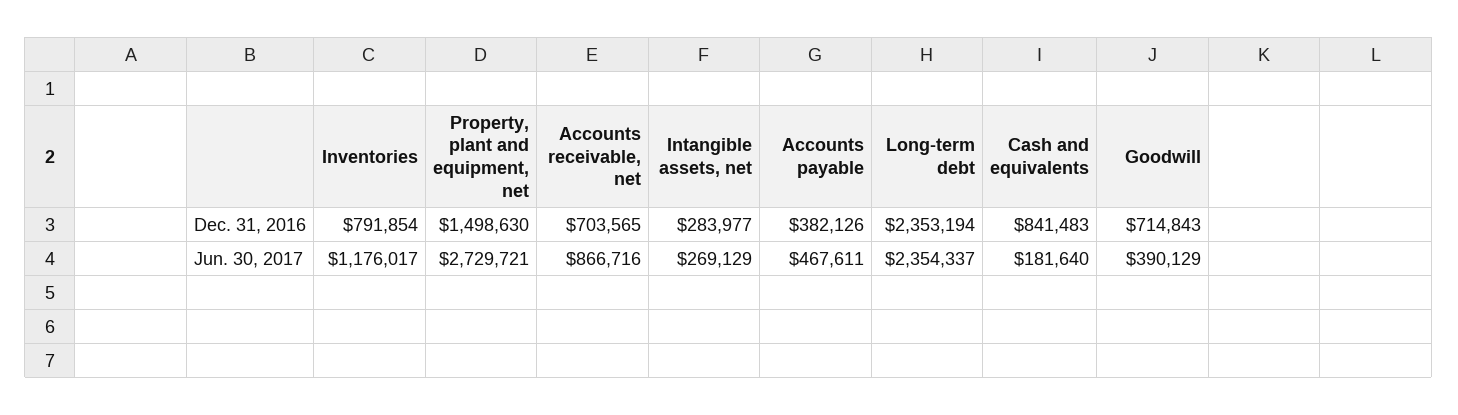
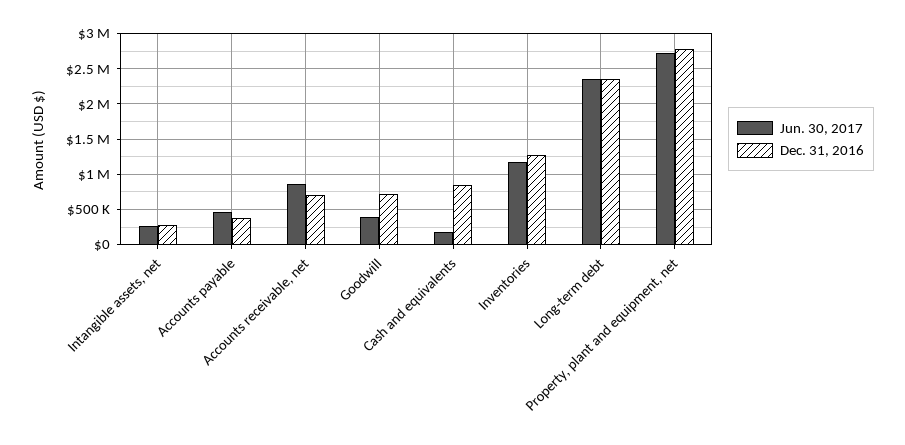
Dec. 31, 2016, Inventories: 791854 -> 1300000
Dec. 31, 2016, Property, plant and equipment, net: 1498630 -> 2800000

